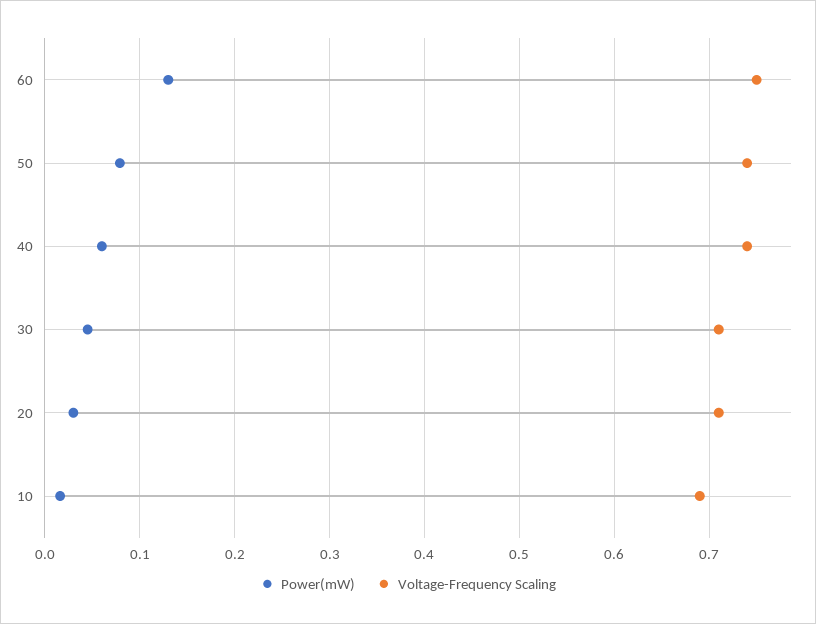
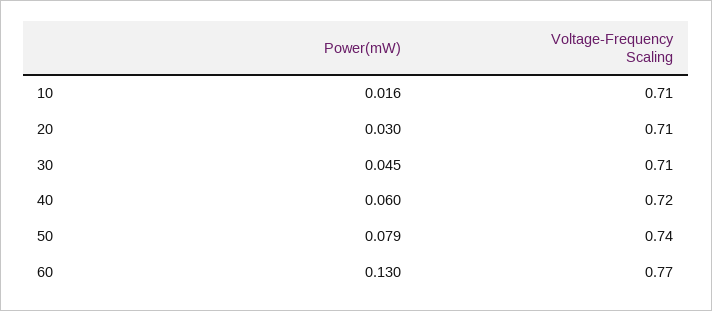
Voltage-Frequency Scaling, 60: 0.75 -> 0.77
Voltage-Frequency Scaling, 40: 0.74 -> 0.72
Voltage-Frequency Scaling, 10: 0.69 -> 0.71

